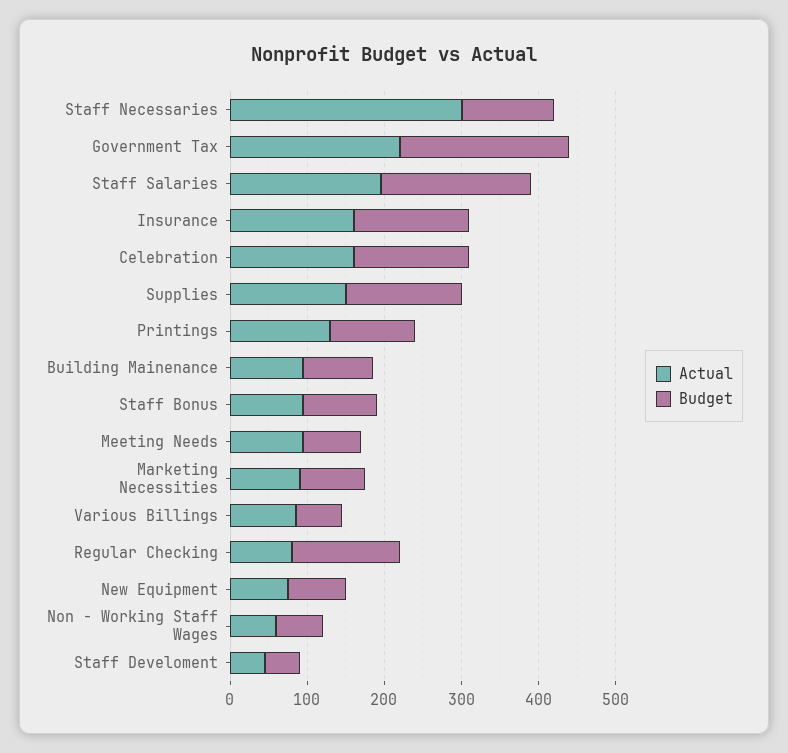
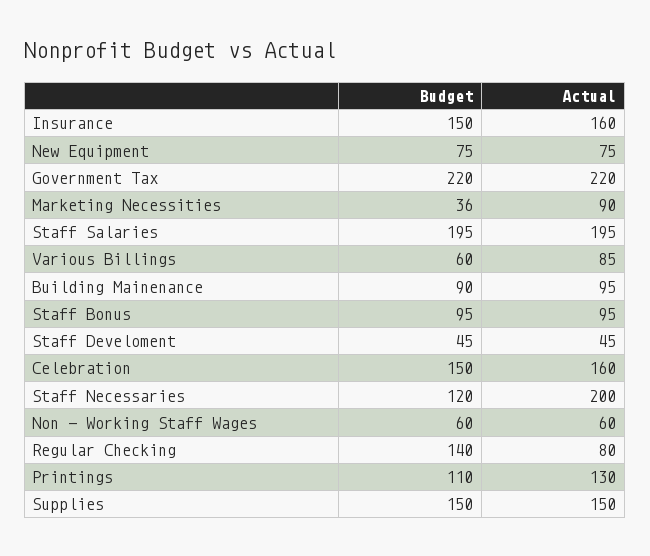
Actual, Staff Necessaries: 300 -> 200
Actual, Meeting Needs: 100 -> none
Budget, Meeting Needs: 80 -> none
Budget, Marketing Necessities: 80 -> 36

